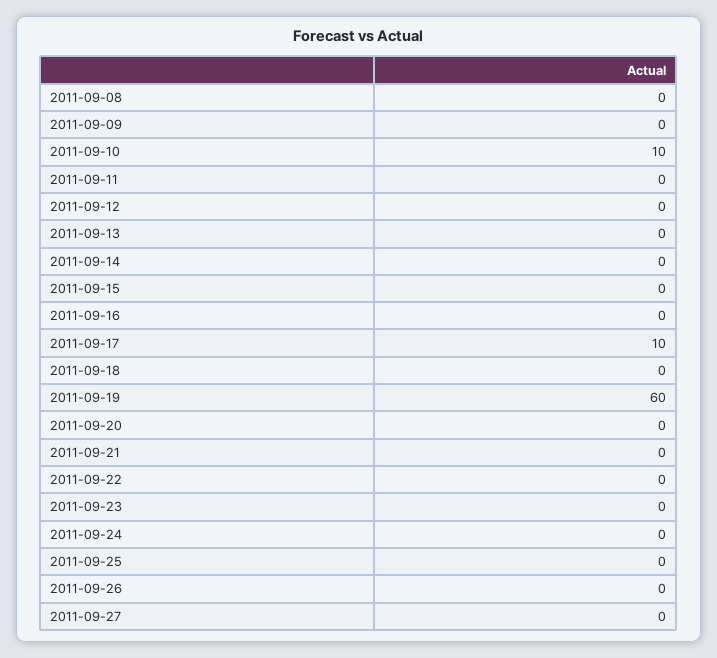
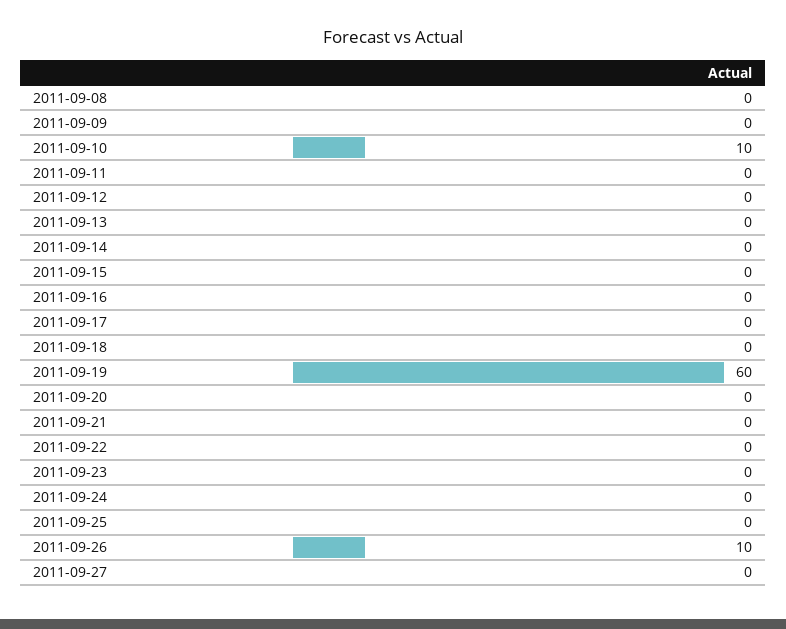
2011-09-17: 10 -> 0
2011-09-26: 0 -> 10

